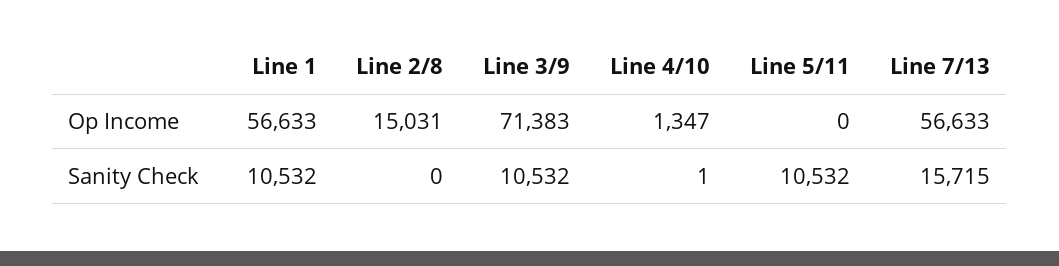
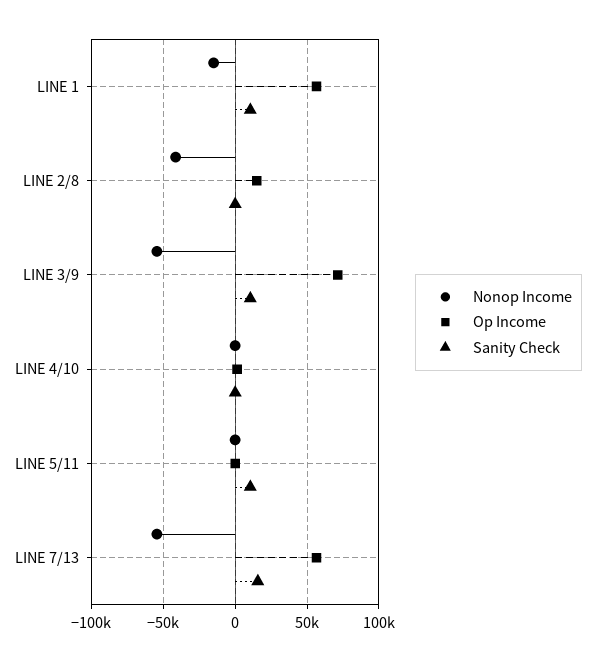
Nonop Income, Line 1: none -> -15000
Nonop Income, Line 2/8: none -> -40000
Nonop Income, Line 3/9: none -> -55000
Nonop Income, Line 4/10: none -> 0
Nonop Income, Line 5/11: none -> 0
Nonop Income, Line 7/13: none -> -55000

